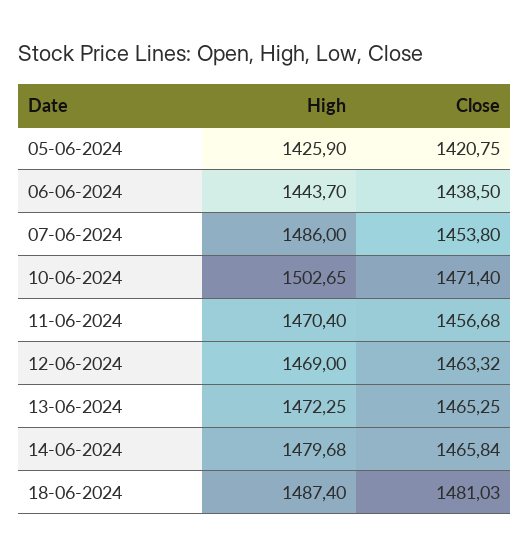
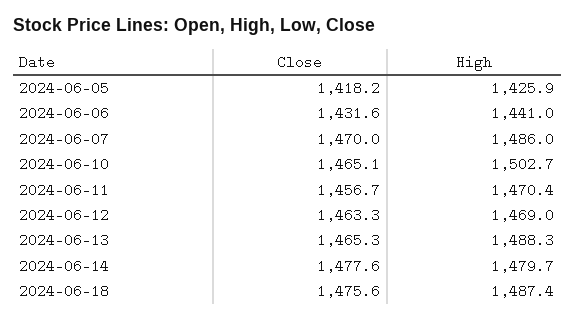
Close, 05-06-2024: 1420.75 -> 1418.2
High, 06-06-2024: 1443.7 -> 1441
Close, 06-06-2024: 1438.5 -> 1431.6
Close, 07-06-2024: 1453.8 -> 1470
Close, 10-06-2024: 1471.4 -> 1465.1
High, 13-06-2024: 1472.25 -> 1488.3
Close, 14-06-2024: 1465.84 -> 1477.6
Close, 18-06-2024: 1481.03 -> 1475.6

